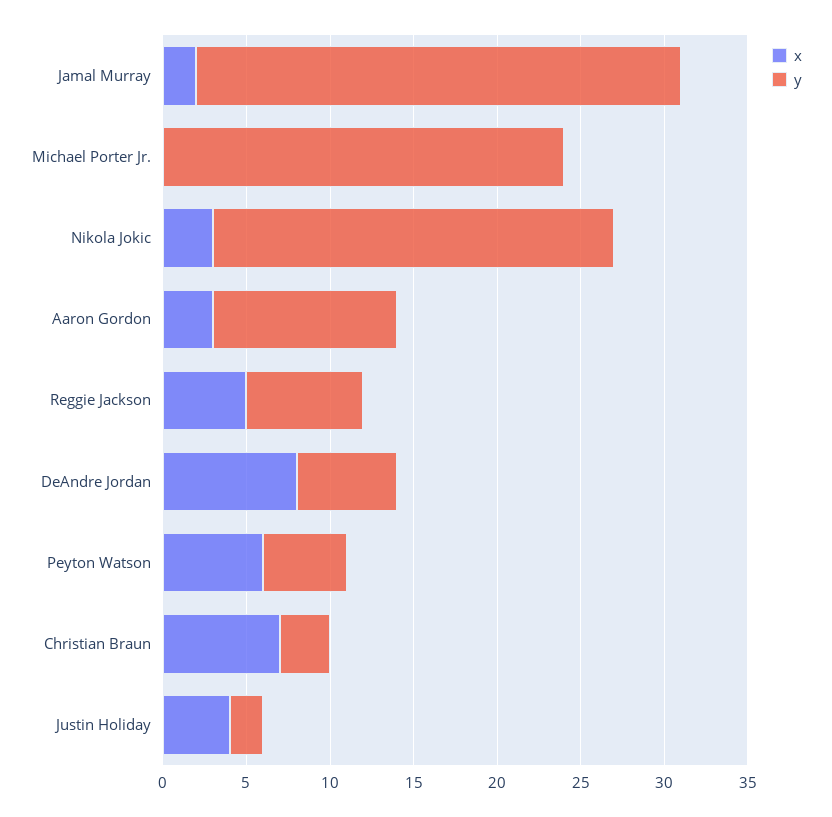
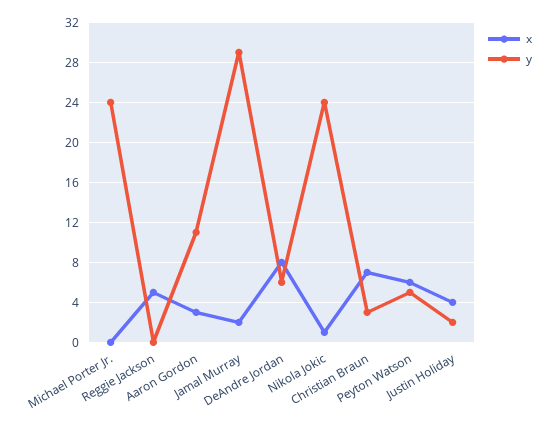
x, Nikola Jokic: 3 -> 1
y, Reggie Jackson: 7 -> 0

